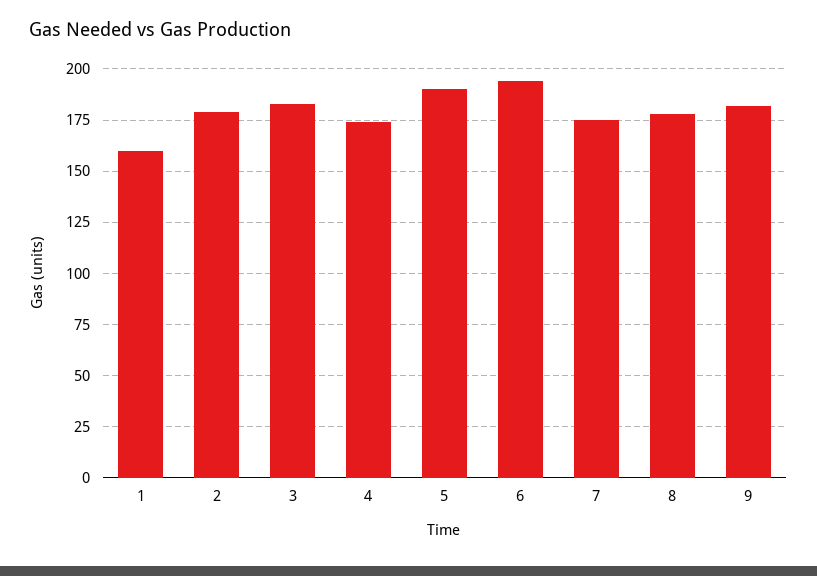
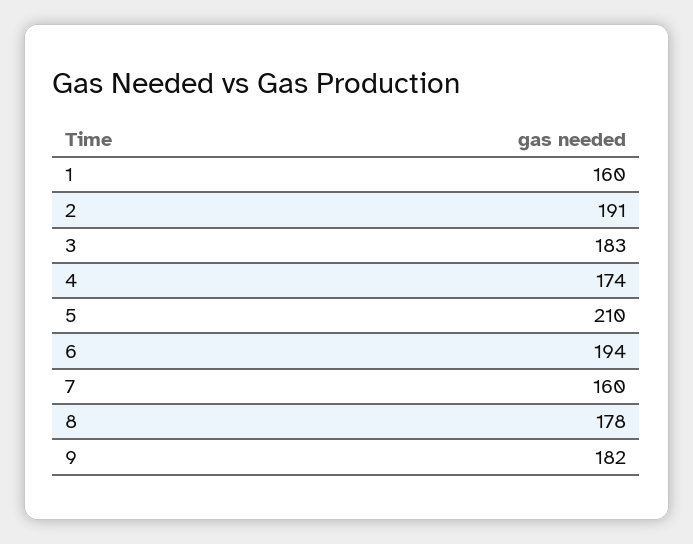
2: 180 -> 191
5: 190 -> 210
7: 175 -> 160

